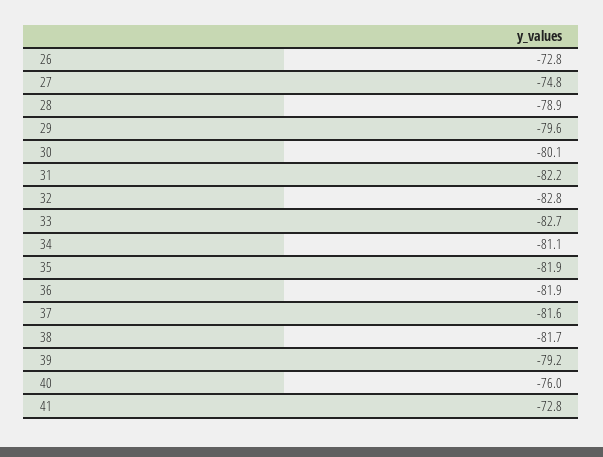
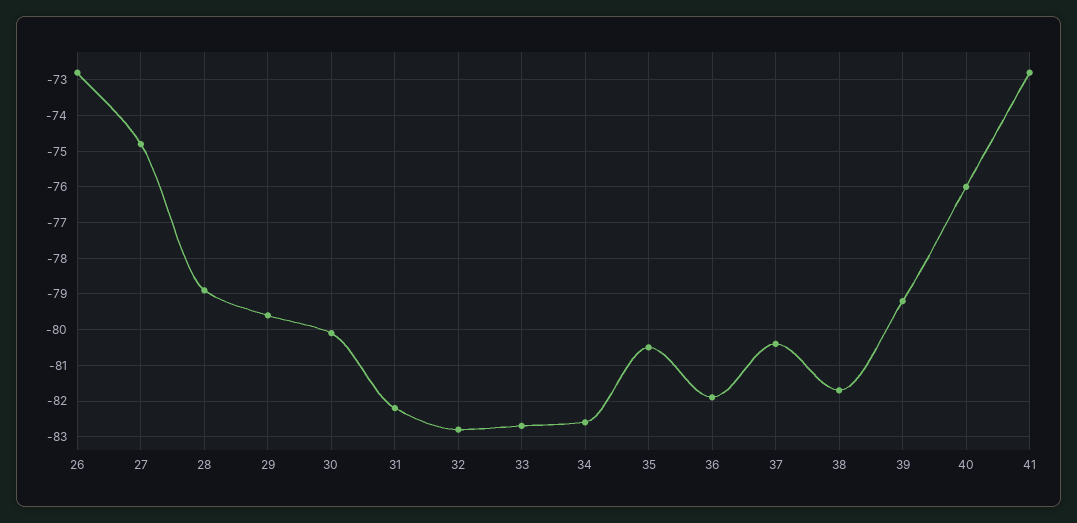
34: -81.1 -> -82.5
35: -81.9 -> -80.5
37: -81.6 -> -80.5

